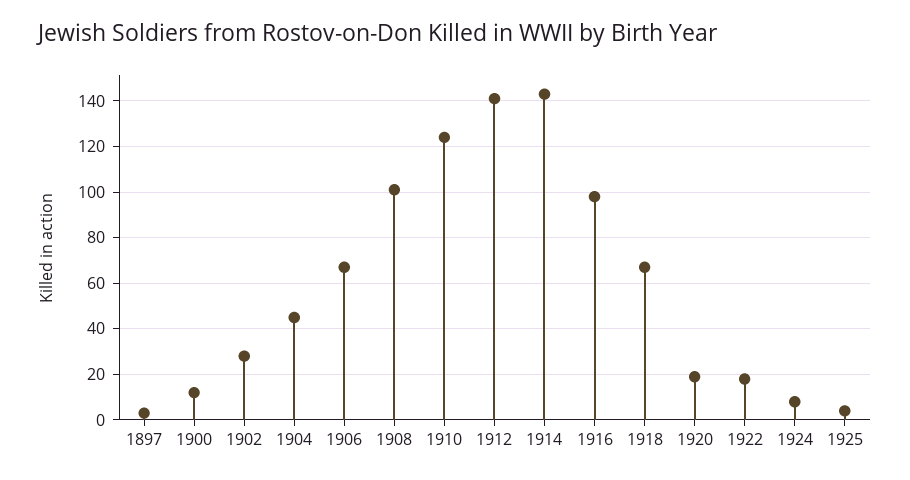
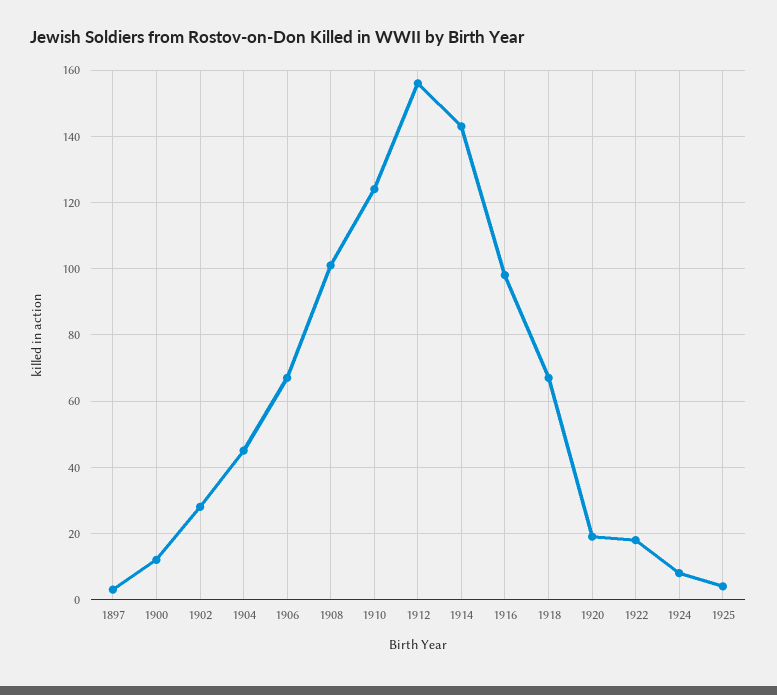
1912: 140 -> 155

